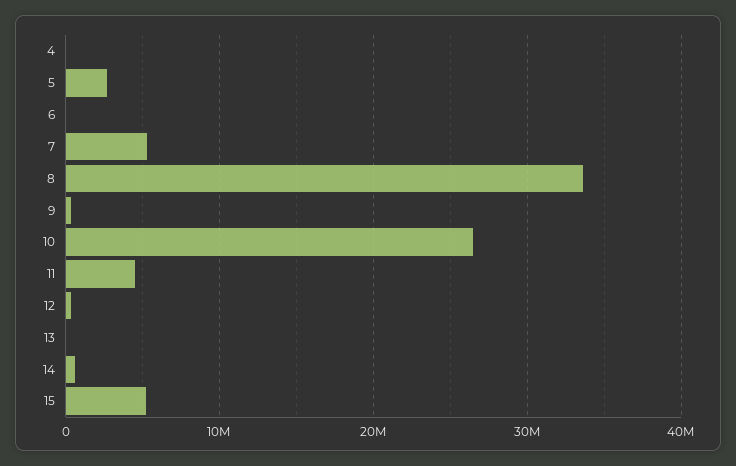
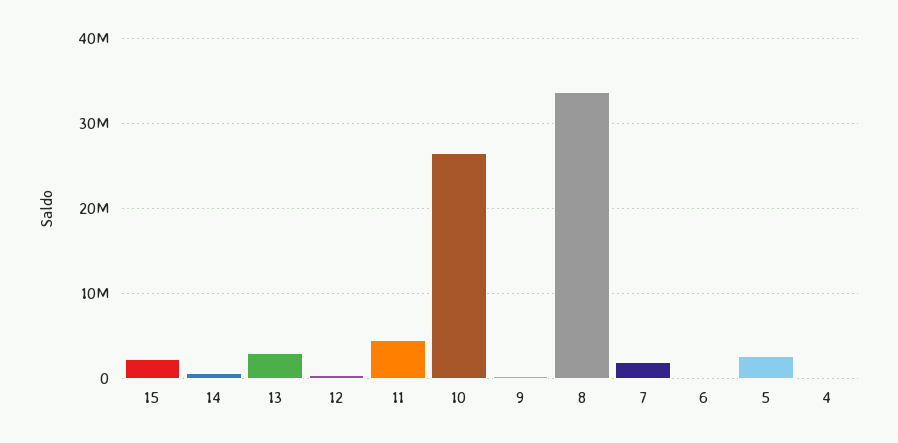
7: 5000000 -> 2000000
13: 0 -> 3000000
15: 5000000 -> 2000000

